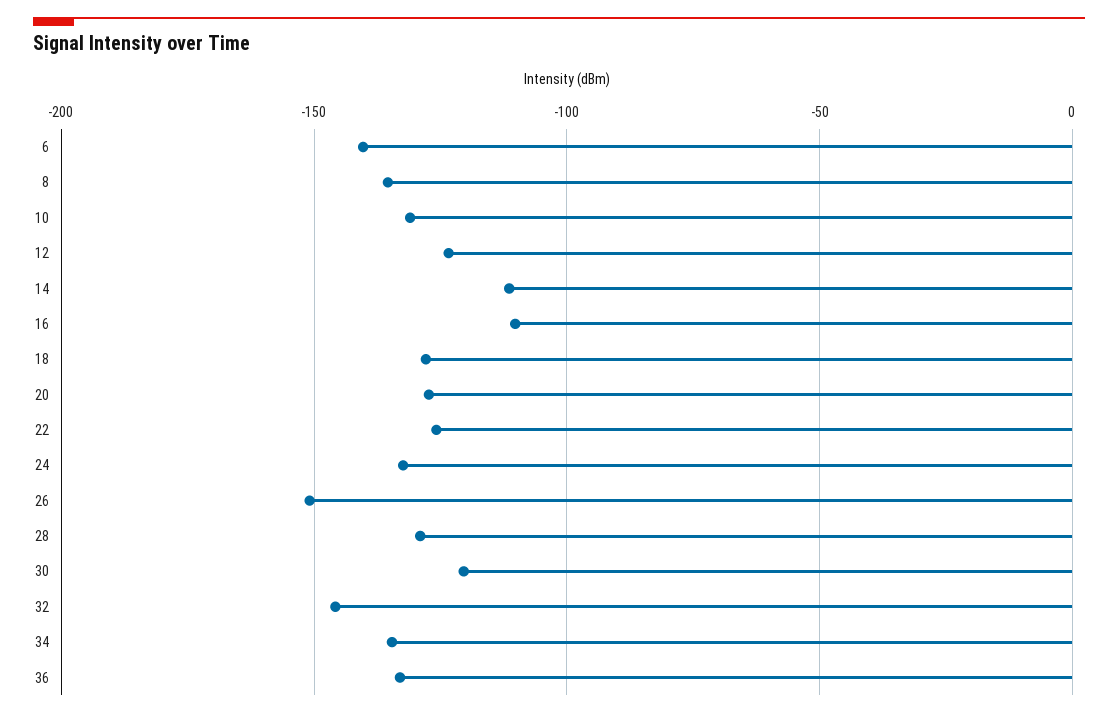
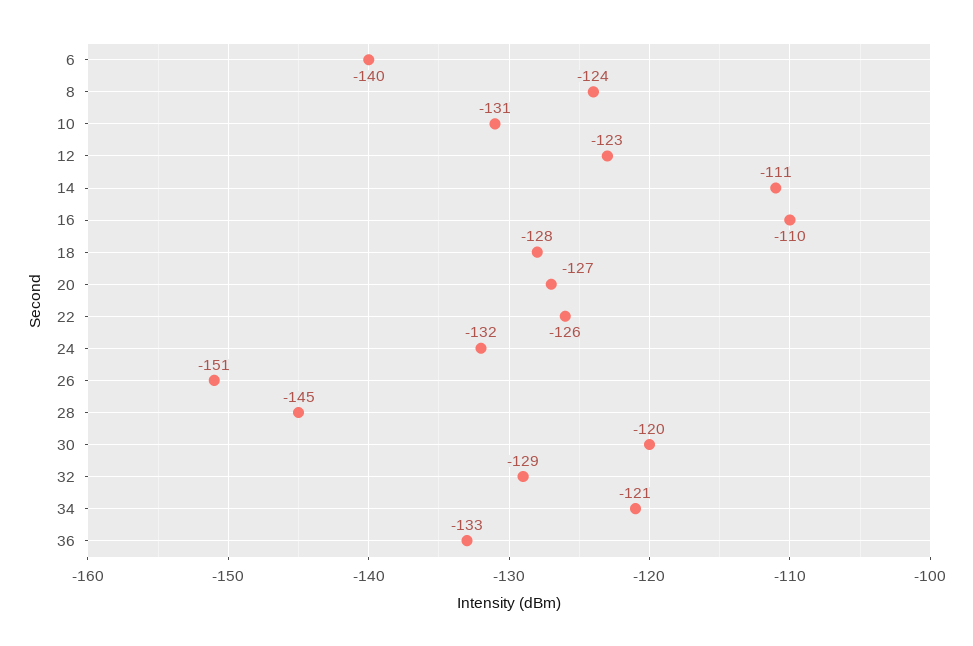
8: -135 -> -124
28: -130 -> -145
32: -145 -> -129
34: -135 -> -121

